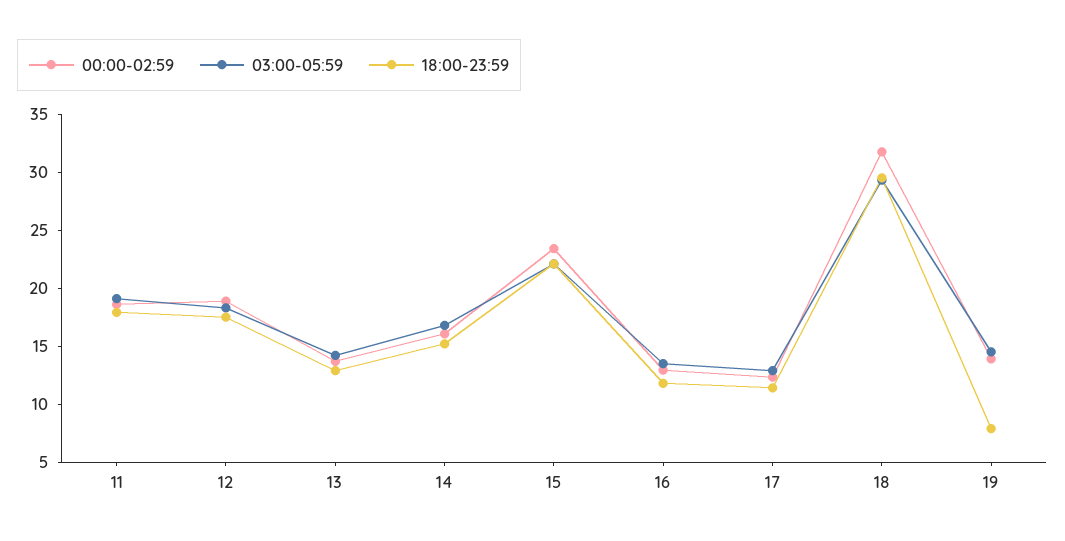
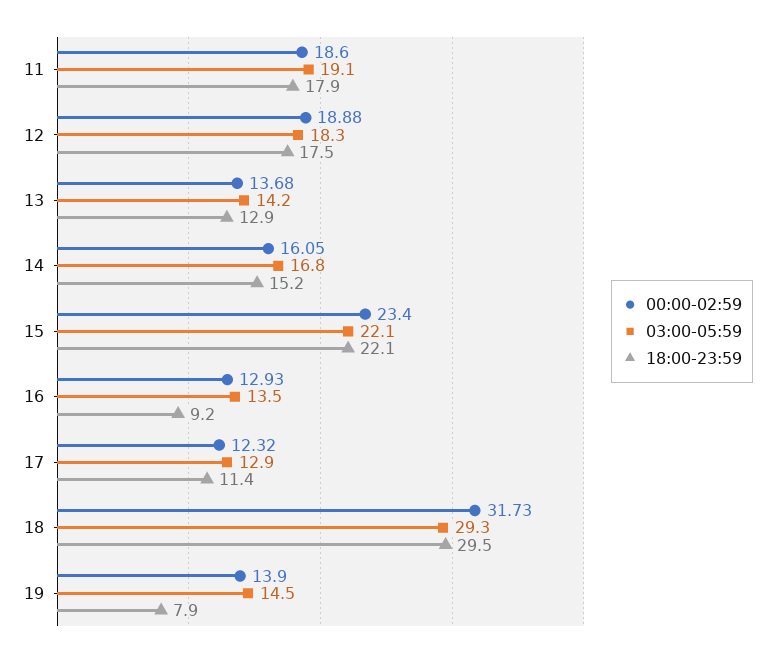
18:00-23:59, 16: 12 -> 9.2

